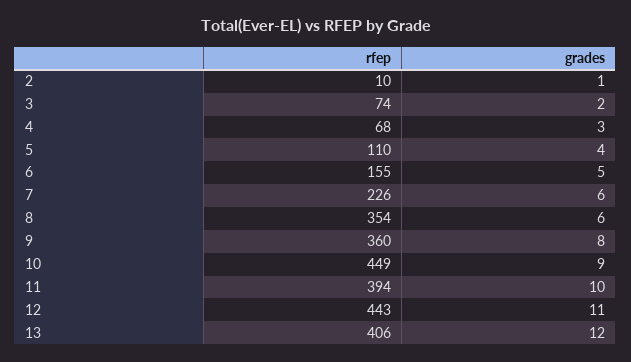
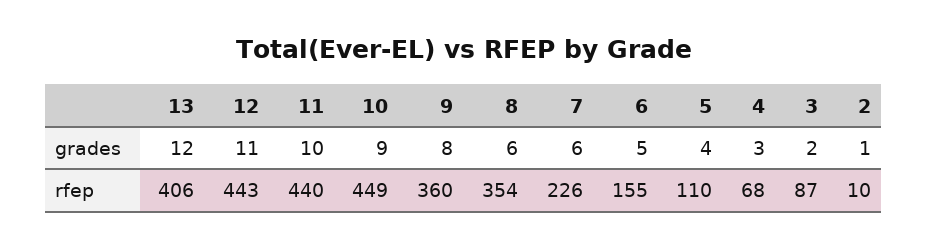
rfep, 3: 74 -> 87
rfep, 11: 394 -> 440

